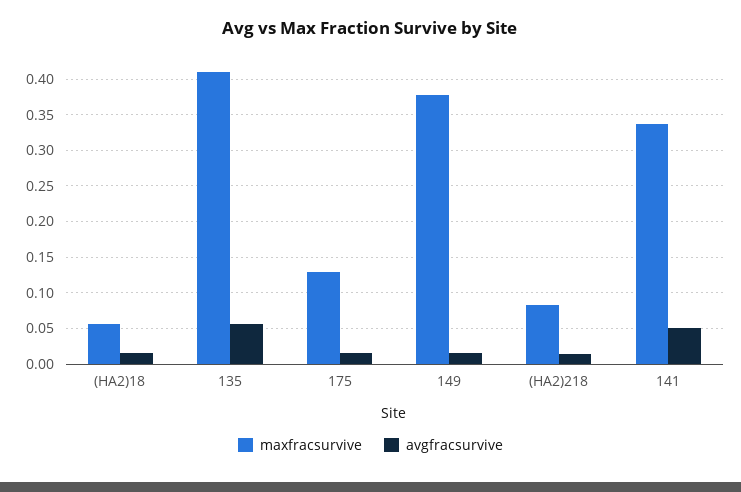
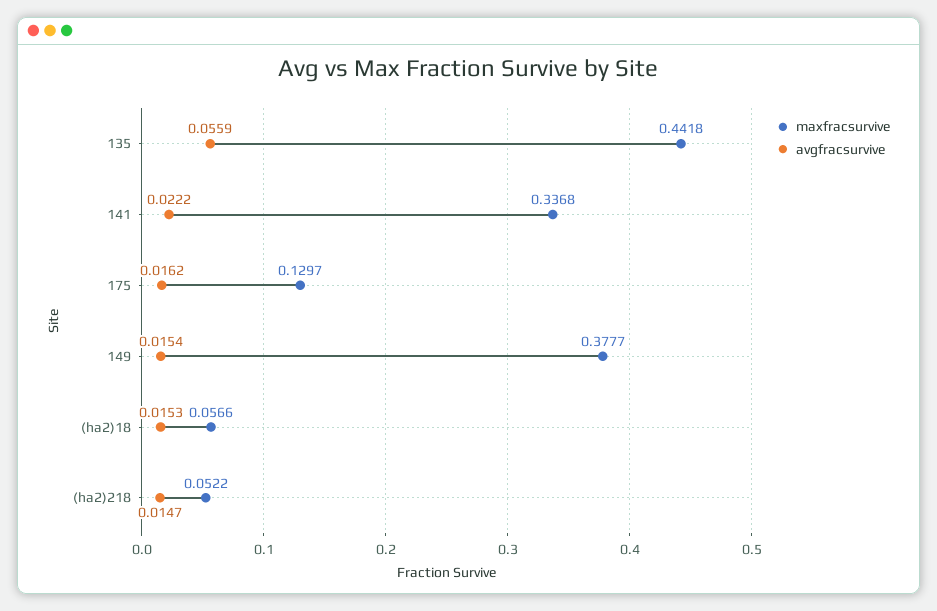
maxfracsurvive, 135: 0.41 -> 0.4418
maxfracsurvive, (HA2)218: 0.08 -> 0.0522
avgfracsurvive, 141: 0.05 -> 0.0222

